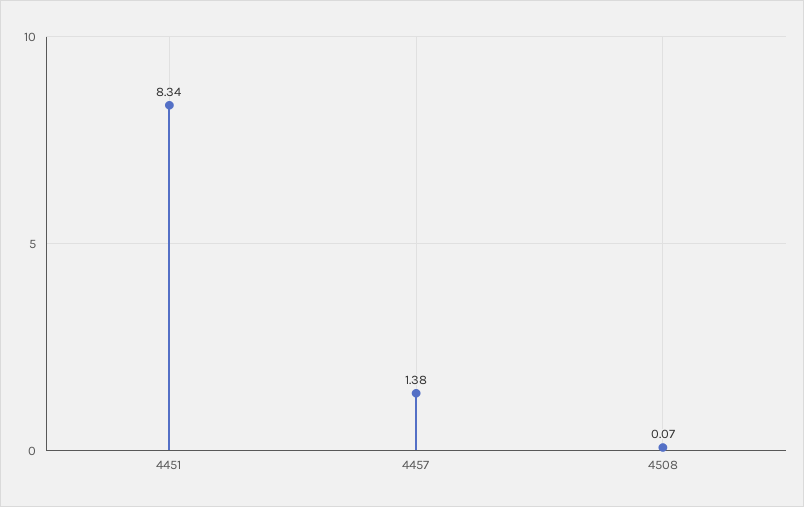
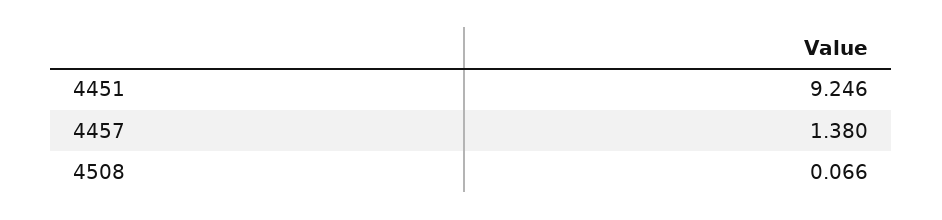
4451: 8.34 -> 9.246

